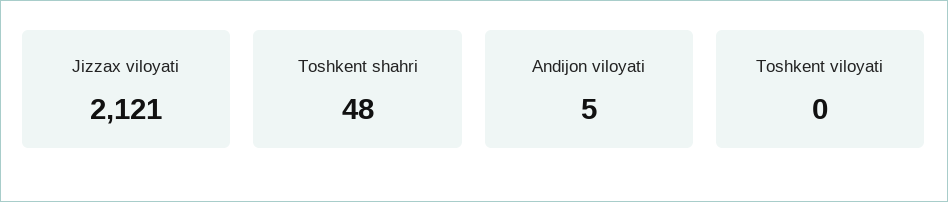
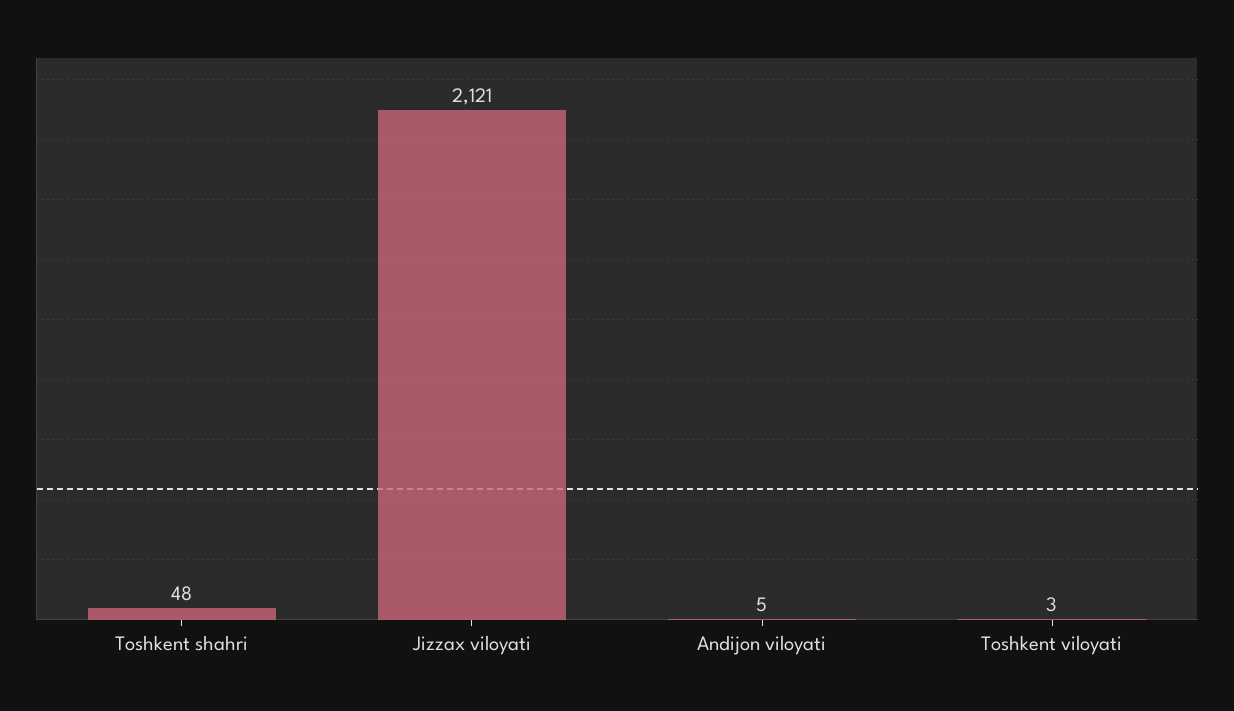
Toshkent viloyati: 0 -> 3

